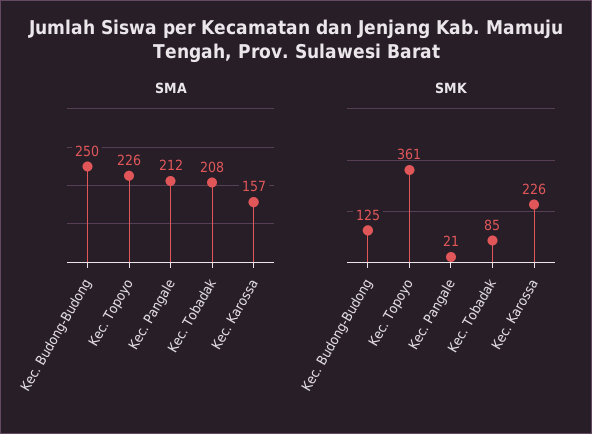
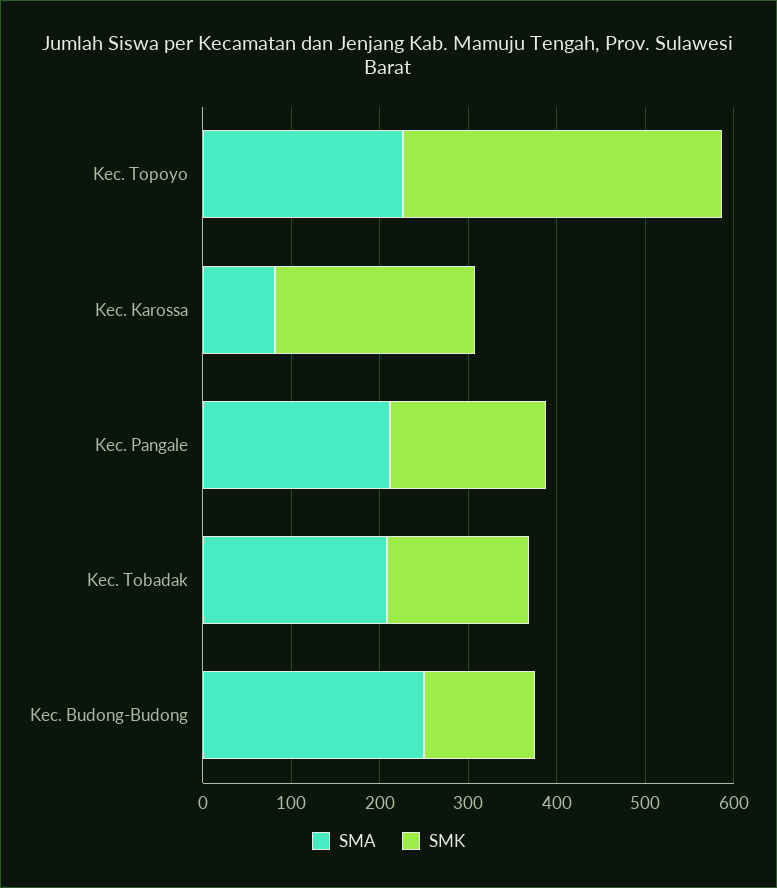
SMA, Kec. Karossa: 157 -> 80
SMK, Kec. Pangale: 21 -> 180
SMK, Kec. Tobadak: 85 -> 160

